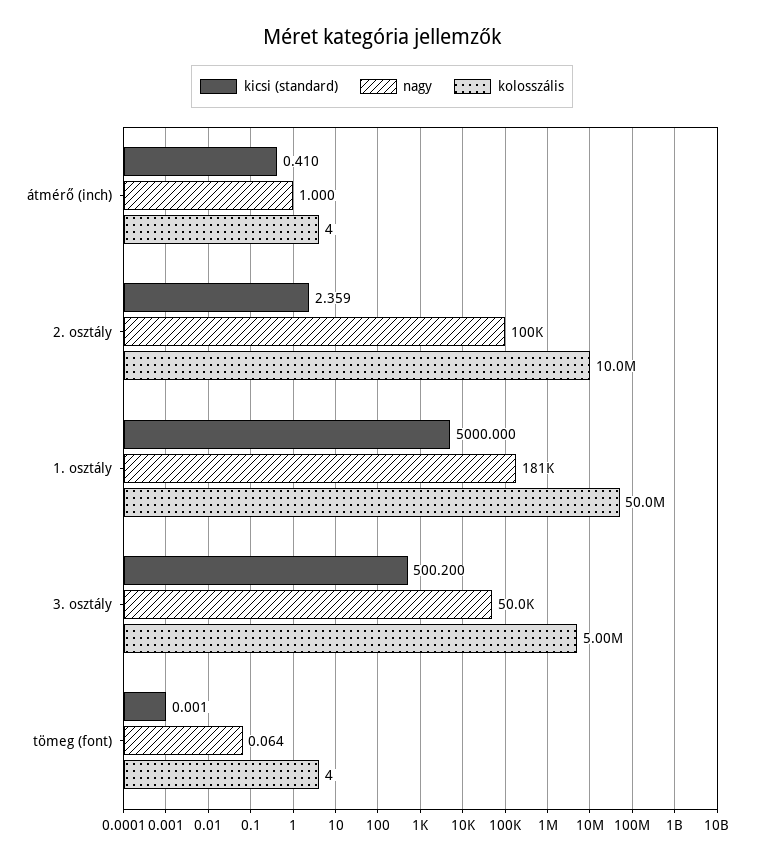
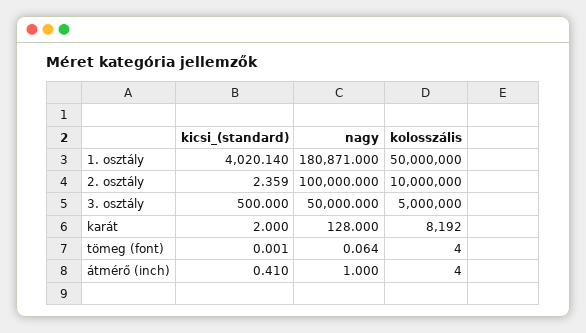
kicsi (standard), 1. osztály: 5000 -> 4020.14
kicsi (standard), 3. osztály: 500.2 -> 500
kicsi (standard), karát: none -> 2
nagy, karát: none -> 128
kolosszális, karát: none -> 8192

